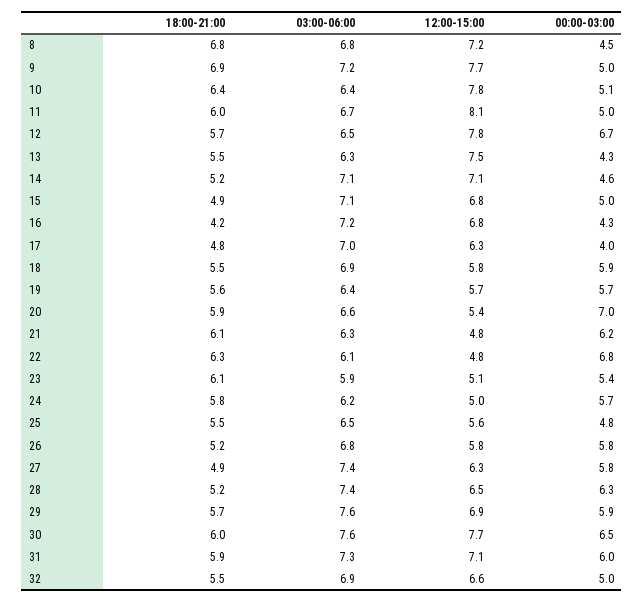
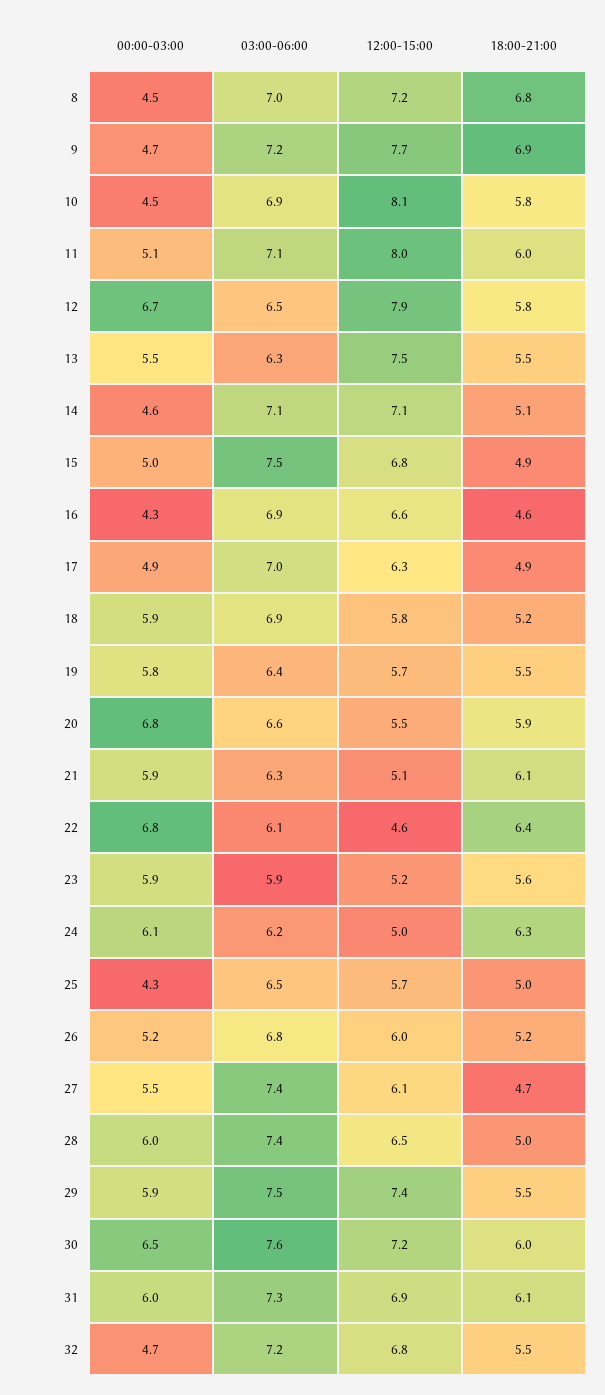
03:00-06:00, 8: 6.8 -> 7
00:00-03:00, 9: 5 -> 4.7
18:00-21:00, 10: 6.4 -> 5.8
03:00-06:00, 10: 6.4 -> 6.9
12:00-15:00, 10: 7.8 -> 8.1
00:00-03:00, 10: 5.1 -> 4.5
03:00-06:00, 11: 6.7 -> 7.1
12:00-15:00, 11: 8.1 -> 8
00:00-03:00, 11: 5 -> 5.1
18:00-21:00, 12: 5.7 -> 5.8
12:00-15:00, 12: 7.8 -> 7.9
00:00-03:00, 13: 4.3 -> 5.5
18:00-21:00, 14: 5.2 -> 5.1
03:00-06:00, 15: 7.1 -> 7.5
18:00-21:00, 16: 4.2 -> 4.6
03:00-06:00, 16: 7.2 -> 6.9
12:00-15:00, 16: 6.8 -> 6.6
18:00-21:00, 17: 4.8 -> 4.9
00:00-03:00, 17: 4 -> 4.9
18:00-21:00, 18: 5.5 -> 5.2
18:00-21:00, 19: 5.6 -> 5.5
00:00-03:00, 19: 5.7 -> 5.8
12:00-15:00, 20: 5.4 -> 5.5
00:00-03:00, 20: 7 -> 6.8
12:00-15:00, 21: 4.8 -> 5.1
00:00-03:00, 21: 6.2 -> 5.9
18:00-21:00, 22: 6.3 -> 6.4
12:00-15:00, 22: 4.8 -> 4.6
18:00-21:00, 23: 6.1 -> 5.6
12:00-15:00, 23: 5.1 -> 5.2
00:00-03:00, 23: 5.4 -> 5.9
18:00-21:00, 24: 5.8 -> 6.3
00:00-03:00, 24: 5.7 -> 6.1
18:00-21:00, 25: 5.5 -> 5
12:00-15:00, 25: 5.6 -> 5.7
00:00-03:00, 25: 4.8 -> 4.3
12:00-15:00, 26: 5.8 -> 6
00:00-03:00, 26: 5.8 -> 5.2
18:00-21:00, 27: 4.9 -> 4.7
12:00-15:00, 27: 6.3 -> 6.1
00:00-03:00, 27: 5.8 -> 5.5
18:00-21:00, 28: 5.2 -> 5
00:00-03:00, 28: 6.3 -> 6
18:00-21:00, 29: 5.7 -> 5.5
03:00-06:00, 29: 7.6 -> 7.5
12:00-15:00, 29: 6.9 -> 7.4
12:00-15:00, 30: 7.7 -> 7.2
18:00-21:00, 31: 5.9 -> 6.1
12:00-15:00, 31: 7.1 -> 6.9
03:00-06:00, 32: 6.9 -> 7.2
12:00-15:00, 32: 6.6 -> 6.8
00:00-03:00, 32: 5 -> 4.7

